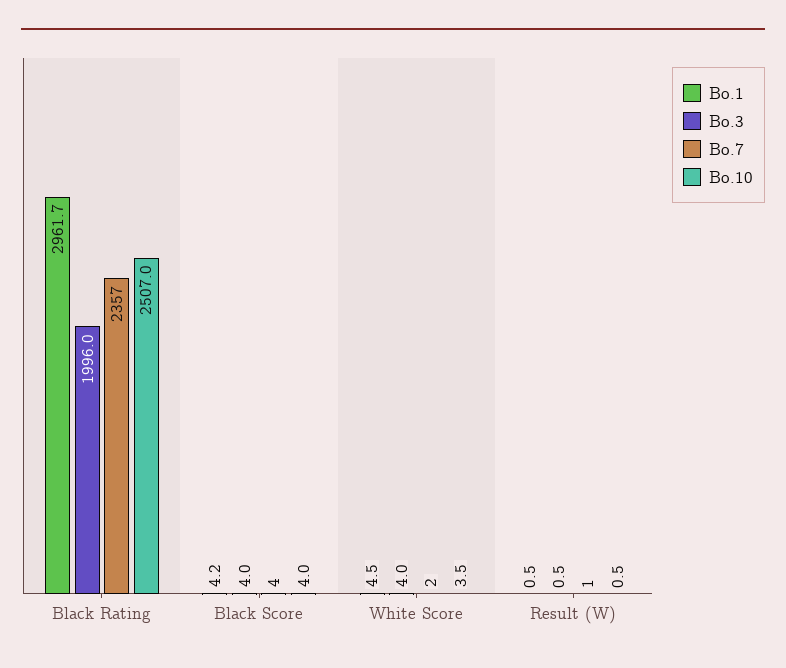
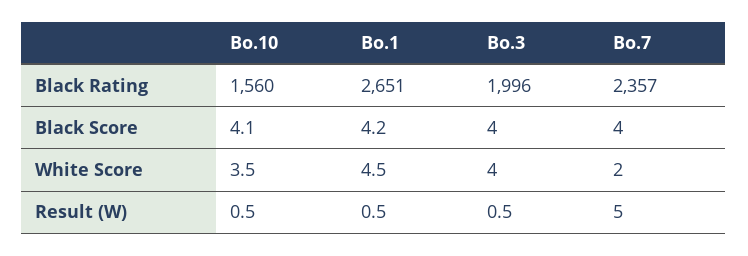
Bo.1, Black Rating: 2961.7 -> 2651
Bo.10, Black Rating: 2507 -> 1560
Bo.10, Black Score: 4 -> 4.1
Bo.7, Result (W): 1 -> 5

